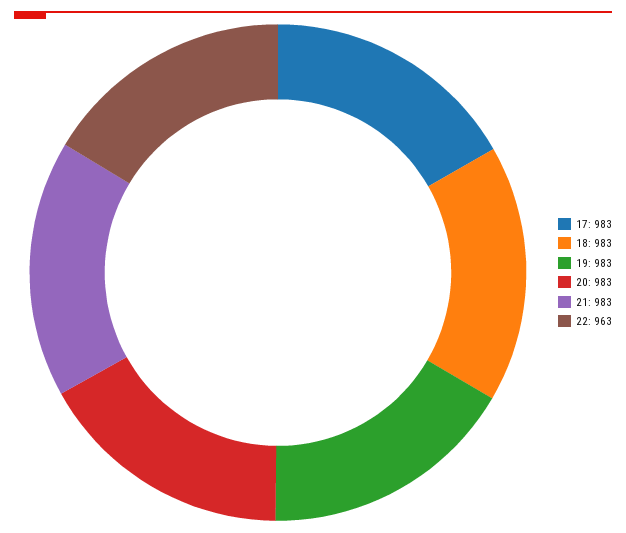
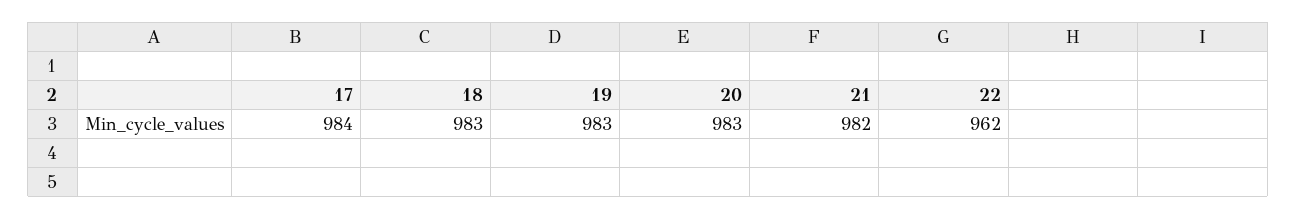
17: 983 -> 984
21: 983 -> 982
22: 963 -> 962

